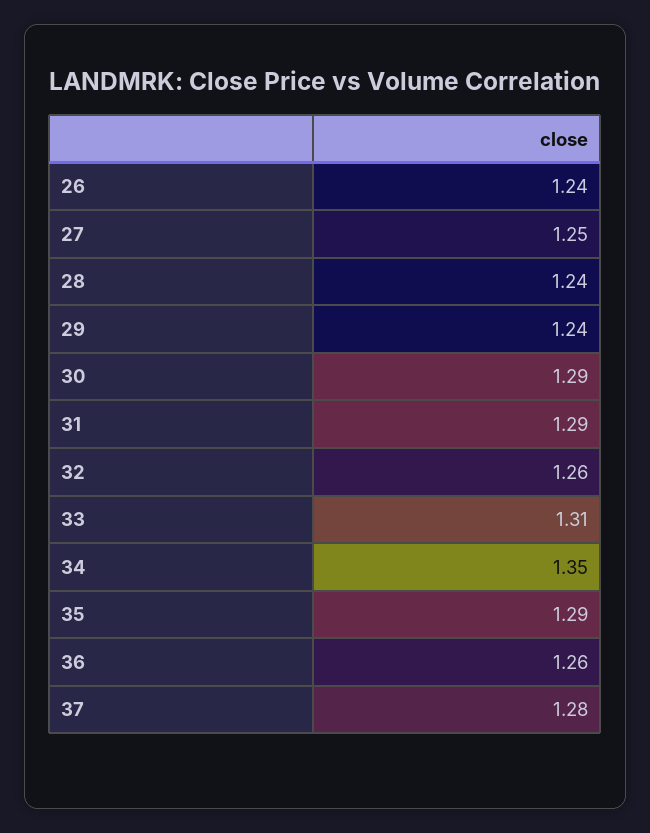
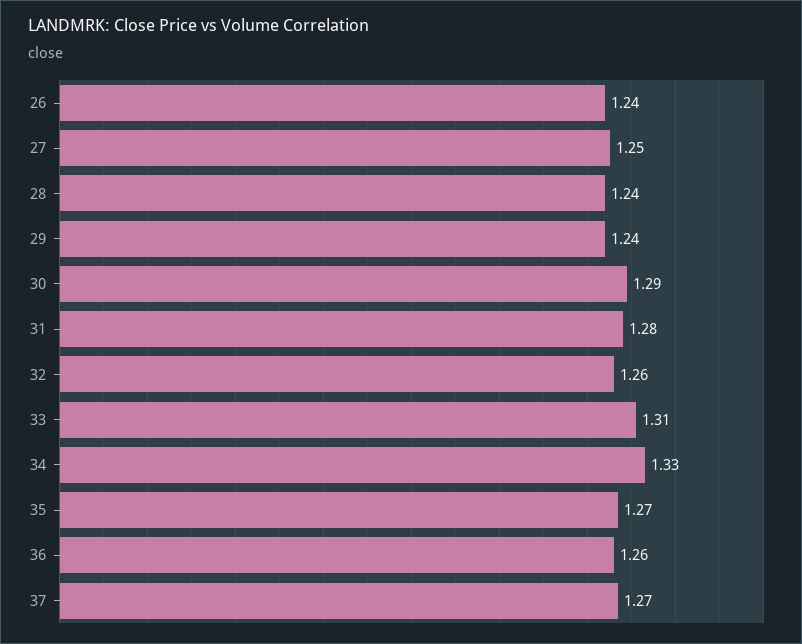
31: 1.29 -> 1.28
34: 1.35 -> 1.33
35: 1.29 -> 1.27
37: 1.28 -> 1.27

